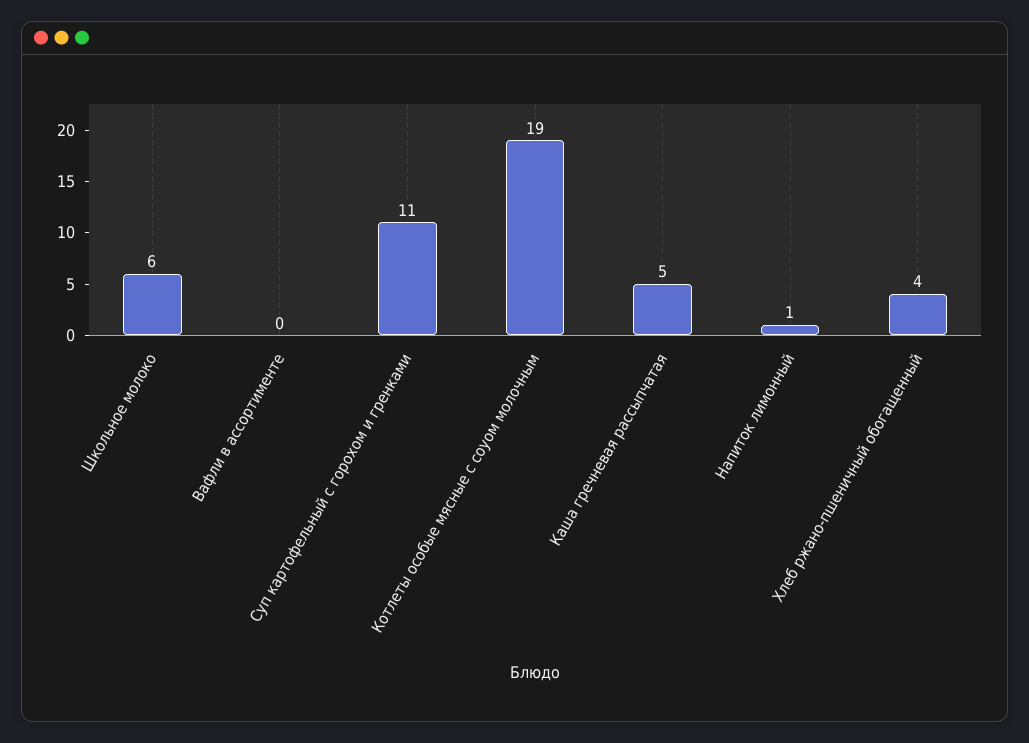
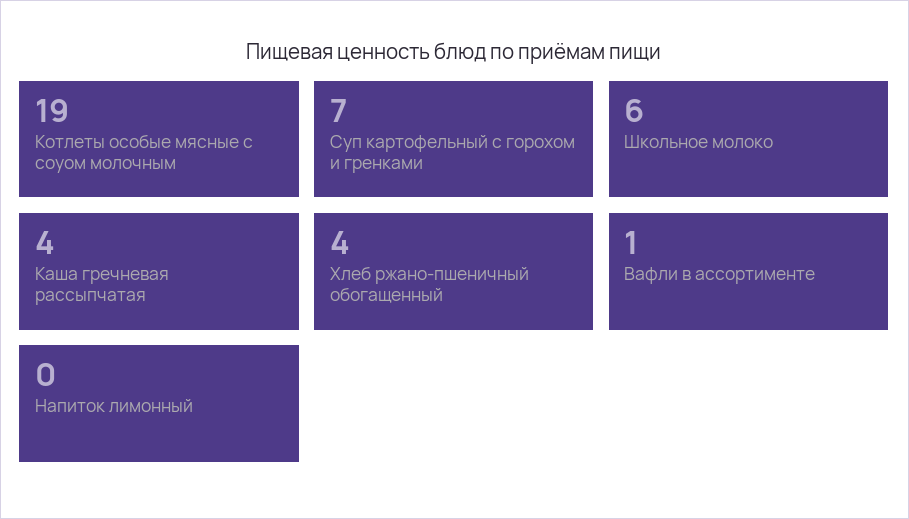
Вафли в ассортименте: 0 -> 1
Суп картофельный с горохом и гренками: 11 -> 7
Каша гречневая рассыпчатая: 5 -> 4
Напиток лимонный: 1 -> 0

